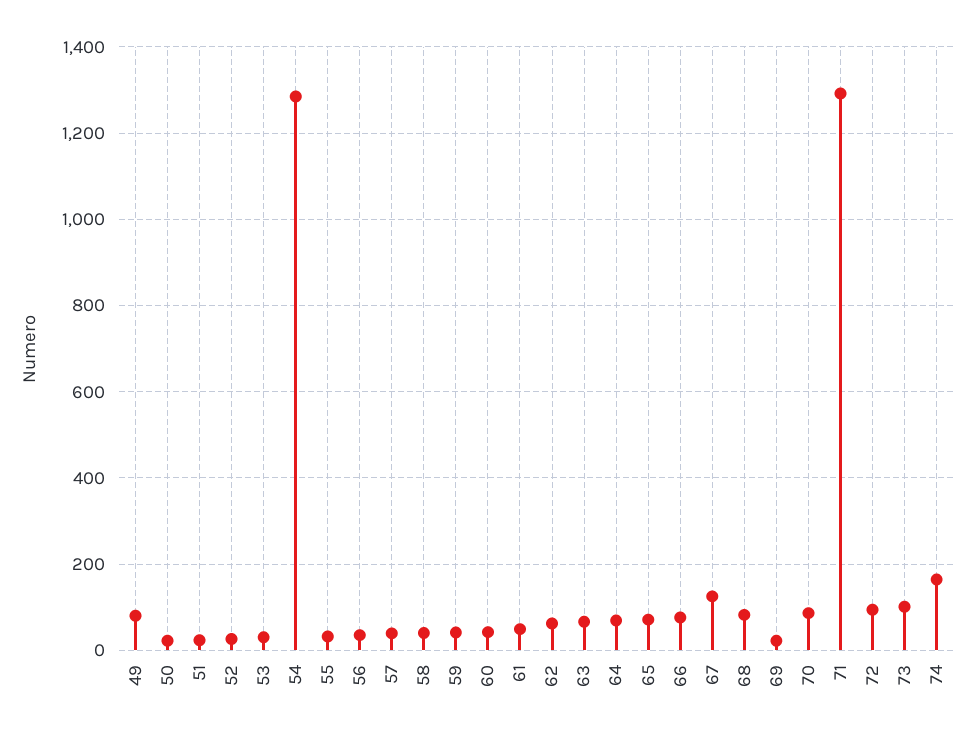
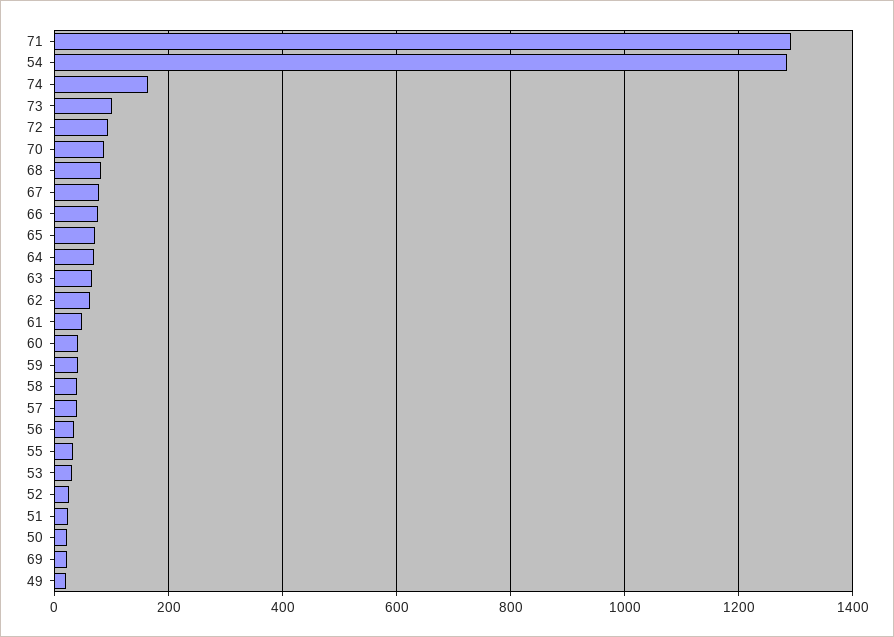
49: 80 -> 20
67: 120 -> 80

